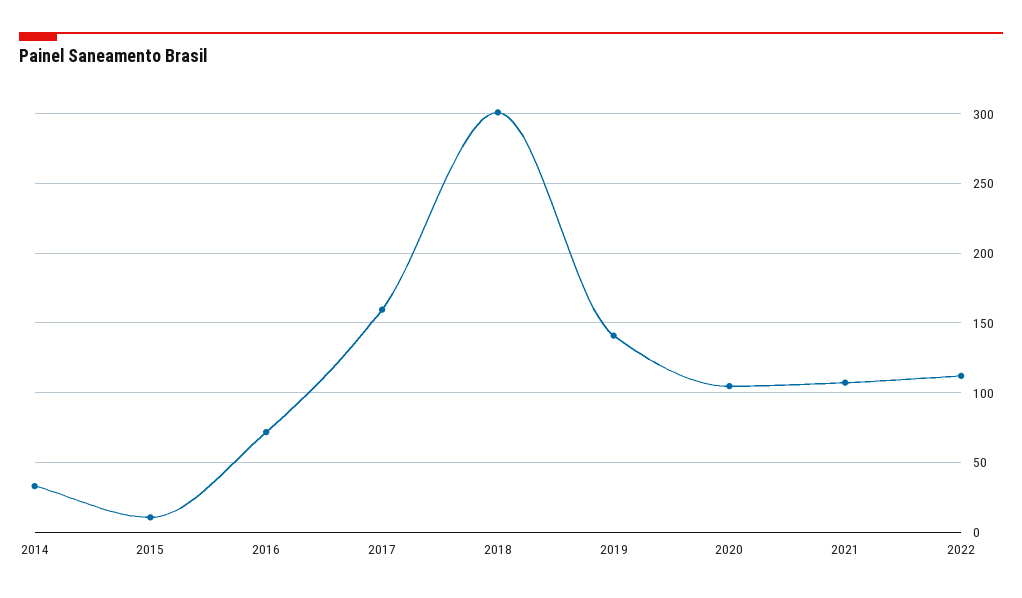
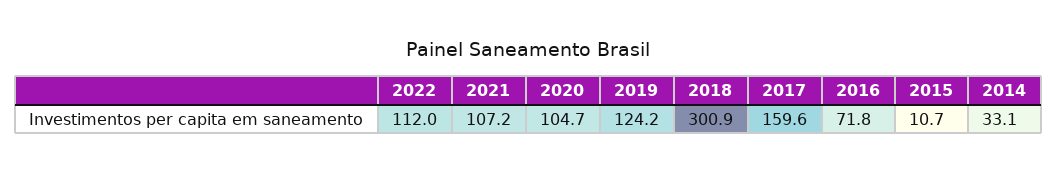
2019: 140 -> 124.2

